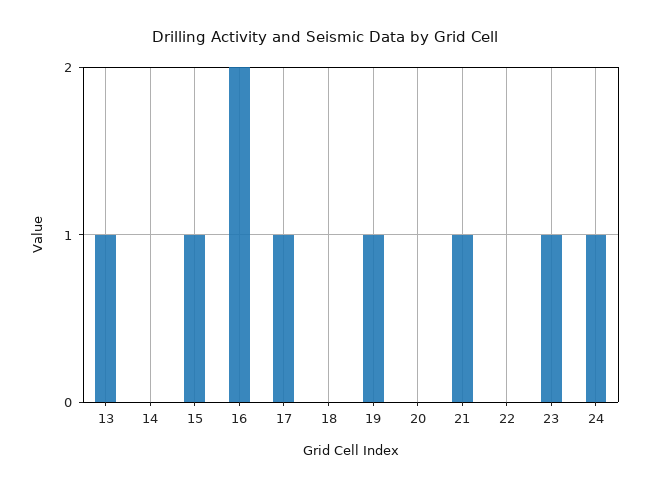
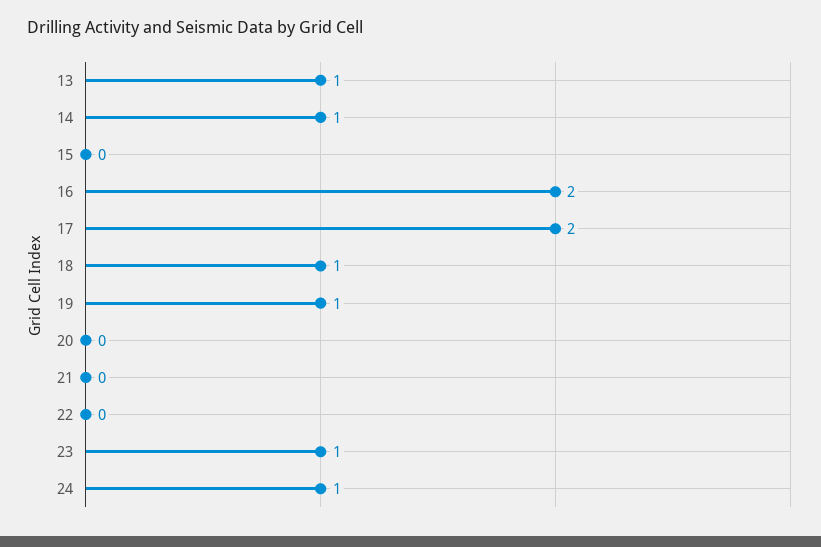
14: 0 -> 1
15: 1 -> 0
17: 1 -> 2
18: 0 -> 1
21: 1 -> 0

